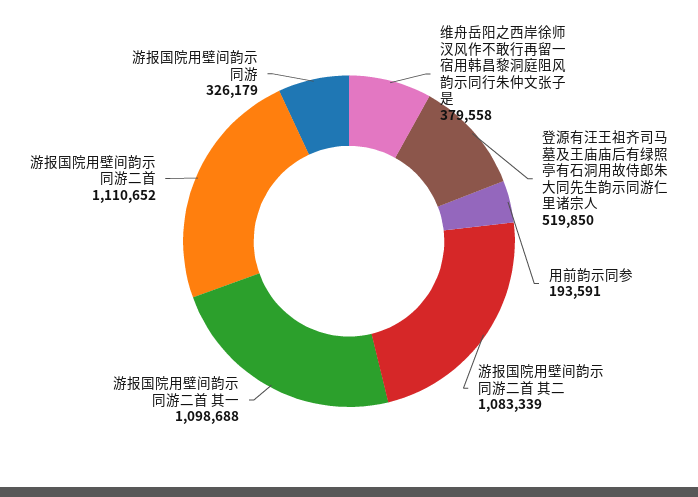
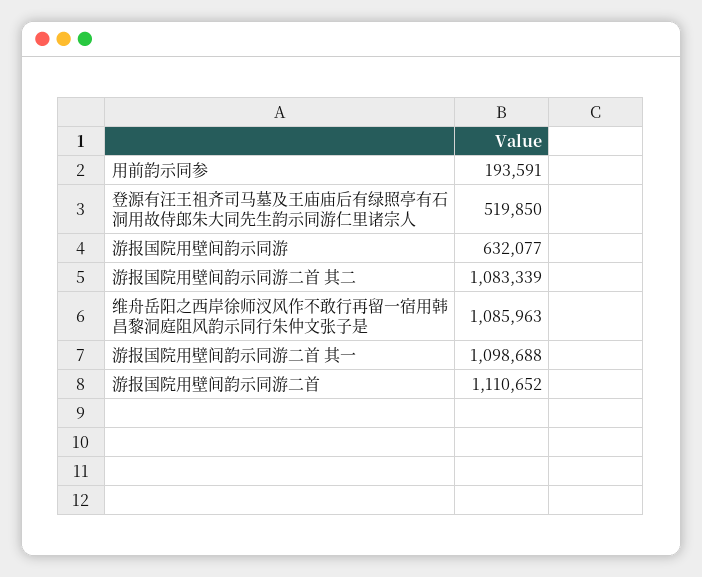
维舟岳阳之西岸徐师汊风作不敢行再留一宿用韩昌黎洞庭阻风韵示同行朱仲文张子是: 379558 -> 1085963
游报国院用壁间韵示同游: 326179 -> 632077

